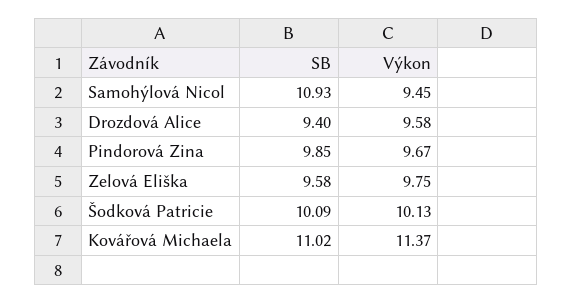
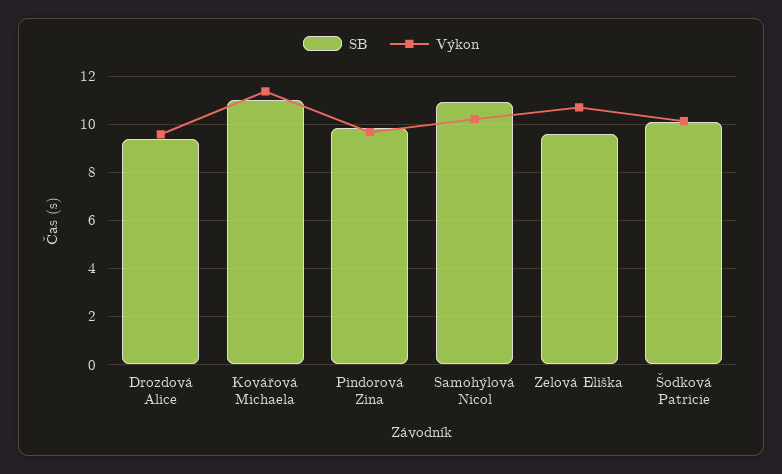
Výkon, Samohýlová Nicol: 9.45 -> 10.25
Výkon, Zelová Eliška: 9.75 -> 10.75

